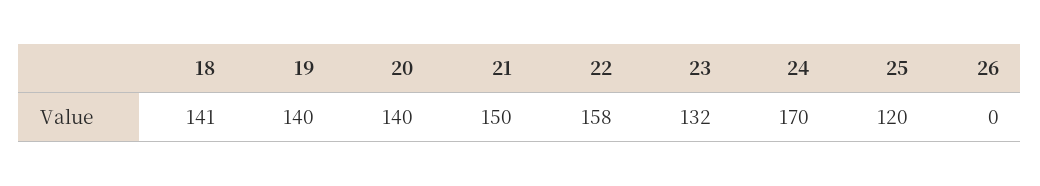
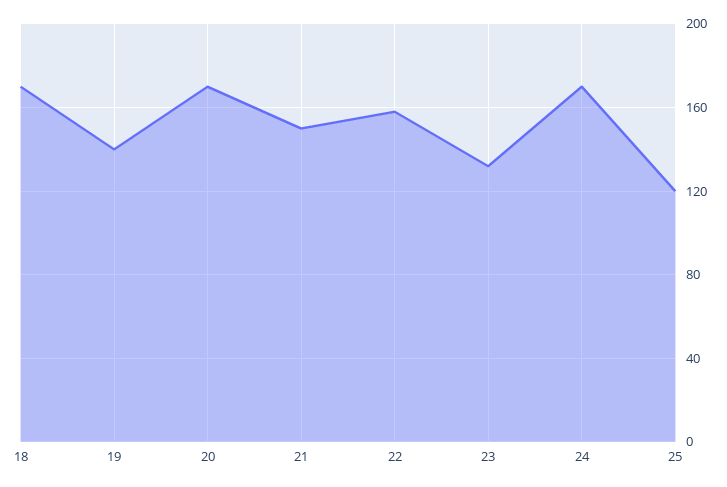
18: 141 -> 170
20: 140 -> 170
26: 0 -> none

